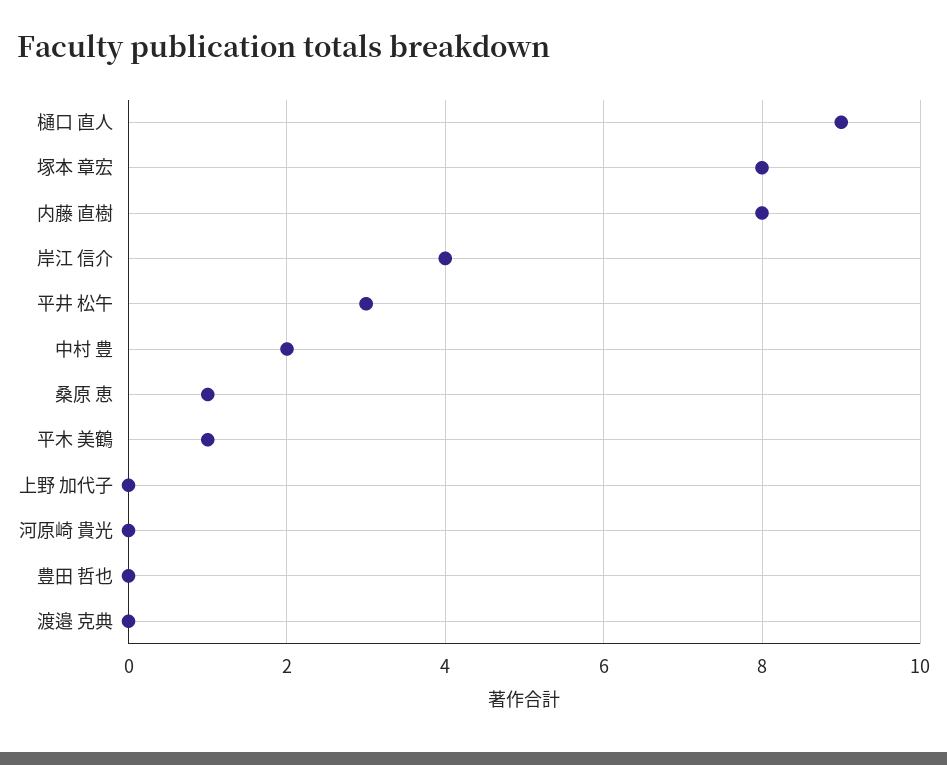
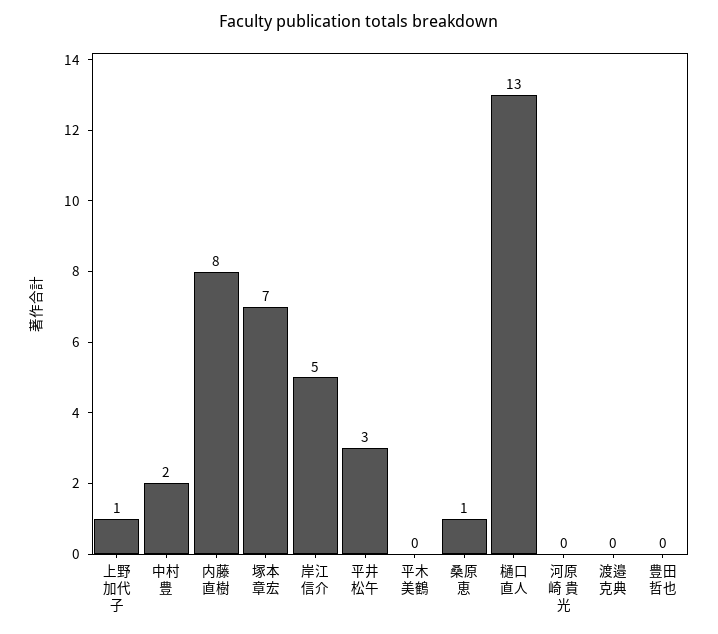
樋口 直人: 9 -> 13
塚本 章宏: 8 -> 7
岸江 信介: 4 -> 5
平木 美鶴: 1 -> 0
上野 加代子: 0 -> 1

